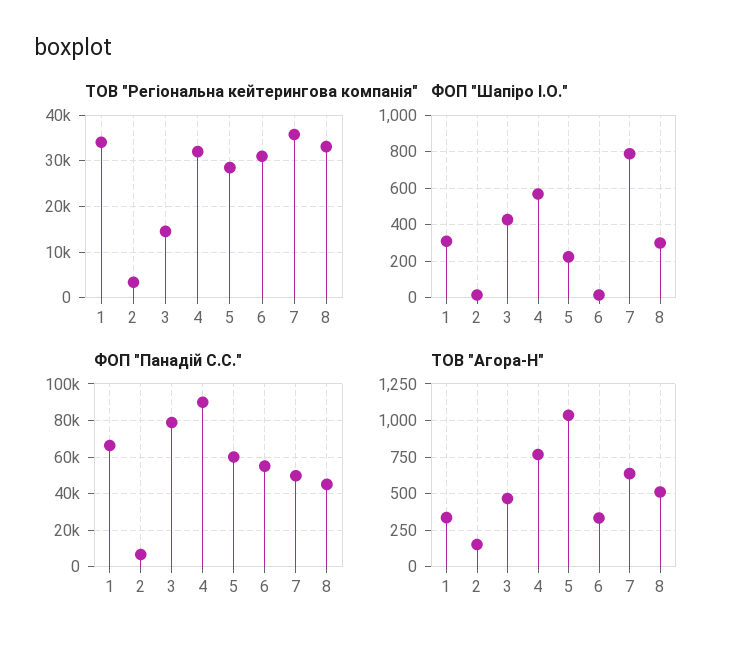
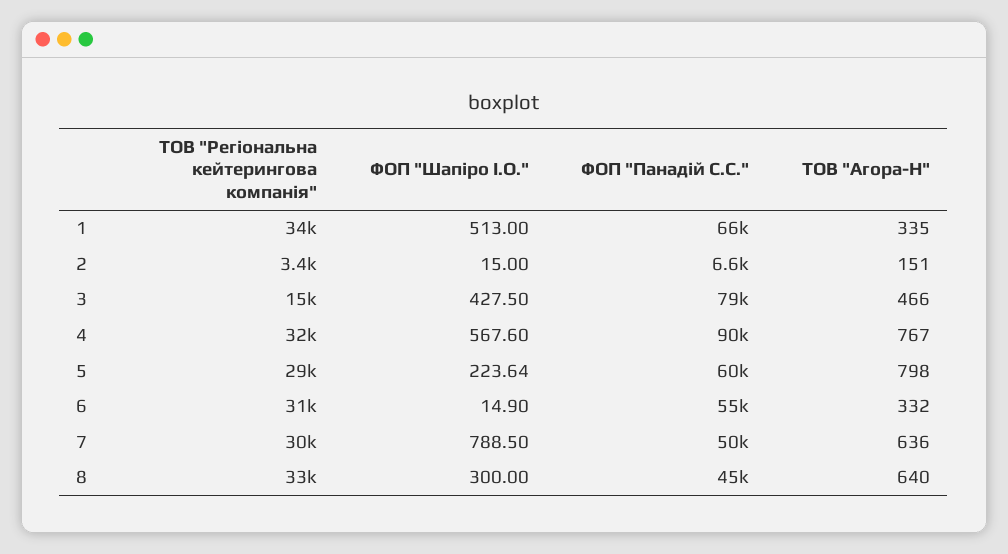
ТОВ "Регіональна кейтерингова компанія", 7: 36000 -> 30000
ФОП "Шапіро І.О.", 1: 300 -> 513
ТОВ "Агора-Н", 5: 1050 -> 798
ТОВ "Агора-Н", 8: 500 -> 640

